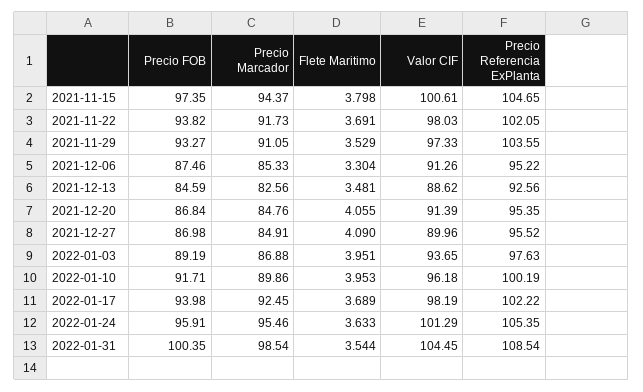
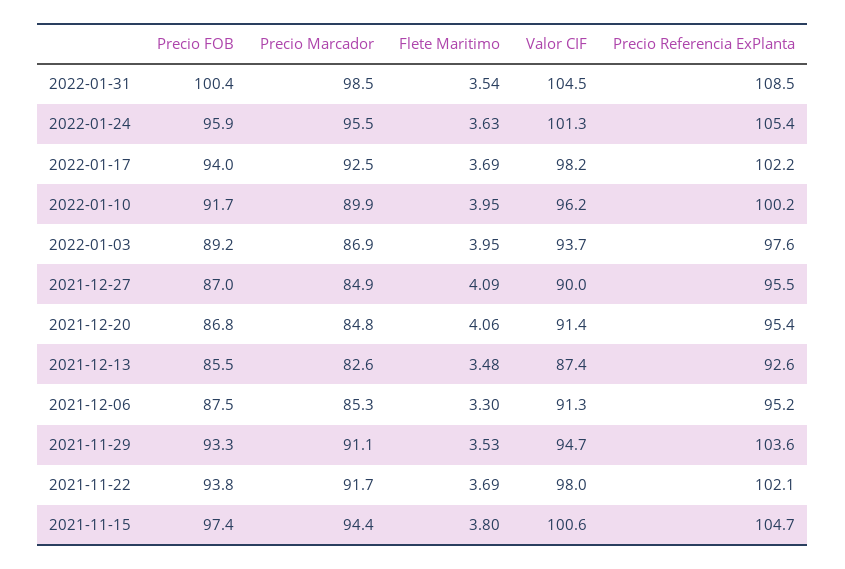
Valor CIF, 2021-11-29: 97.33 -> 94.7
Precio FOB, 2021-12-13: 84.59 -> 85.5
Valor CIF, 2021-12-13: 88.62 -> 87.4

